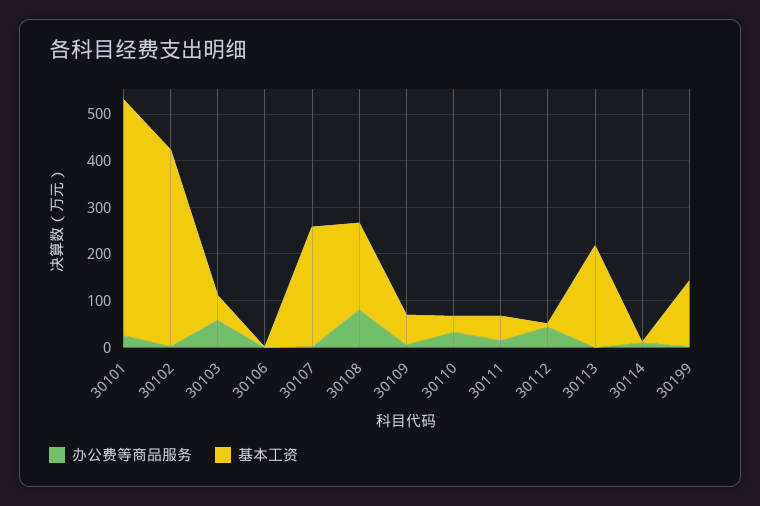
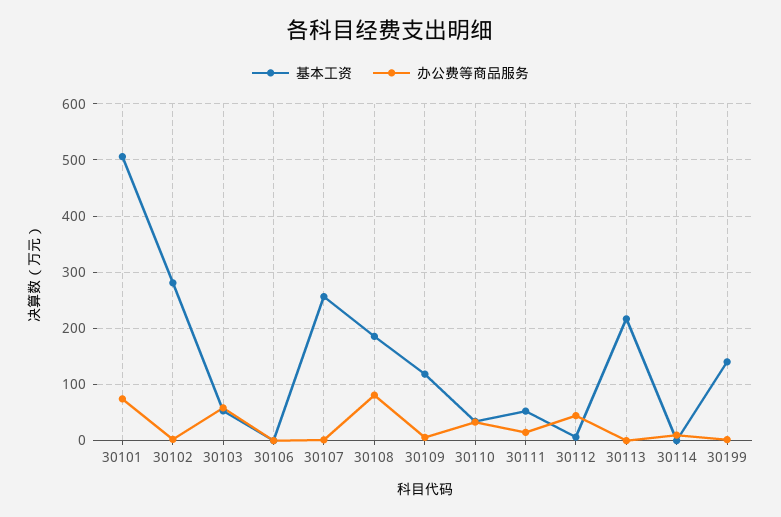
办公费等商品服务, 30101: 20 -> 80
基本工资, 30102: 420 -> 280
基本工资, 30109: 60 -> 120

